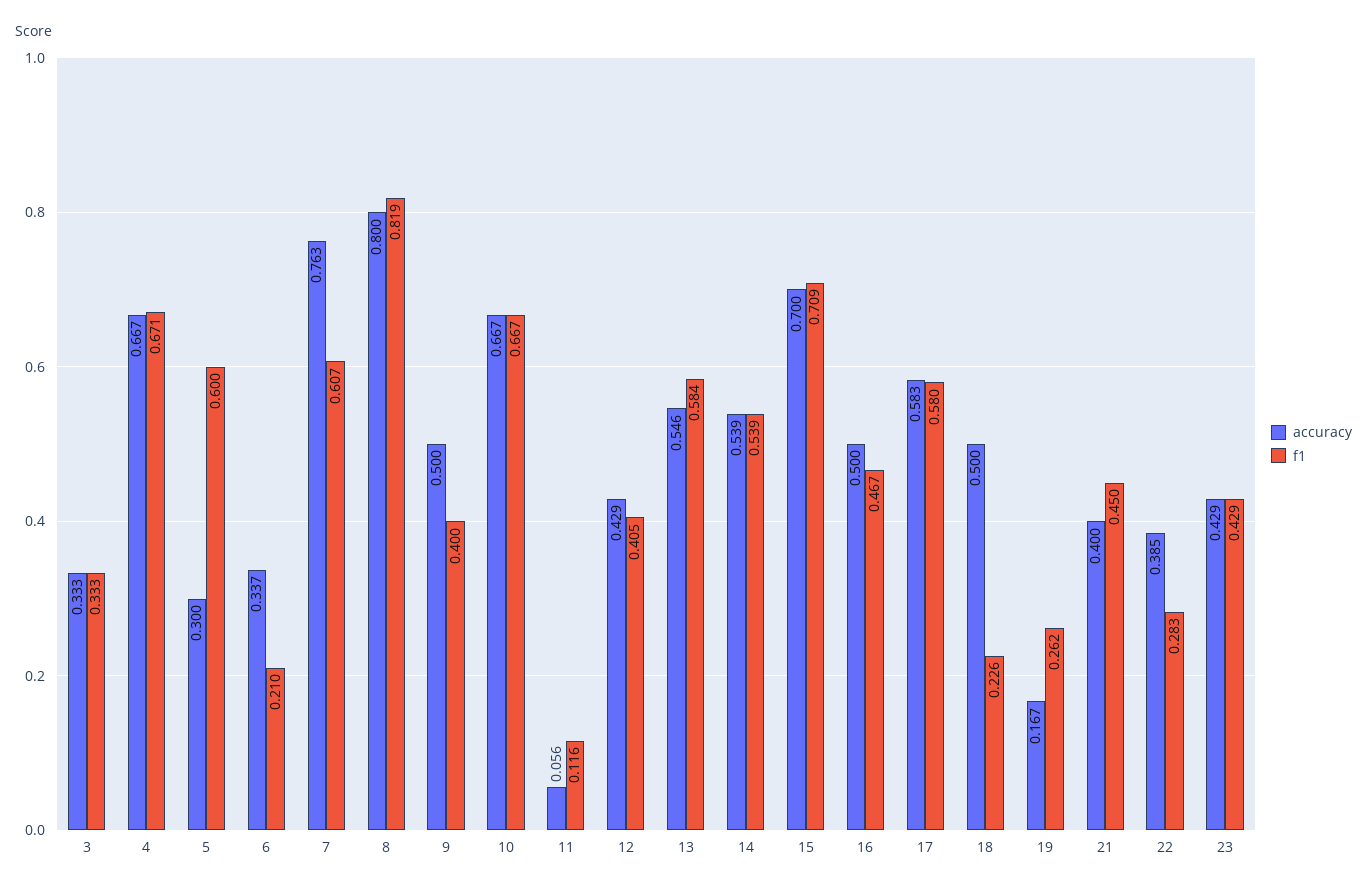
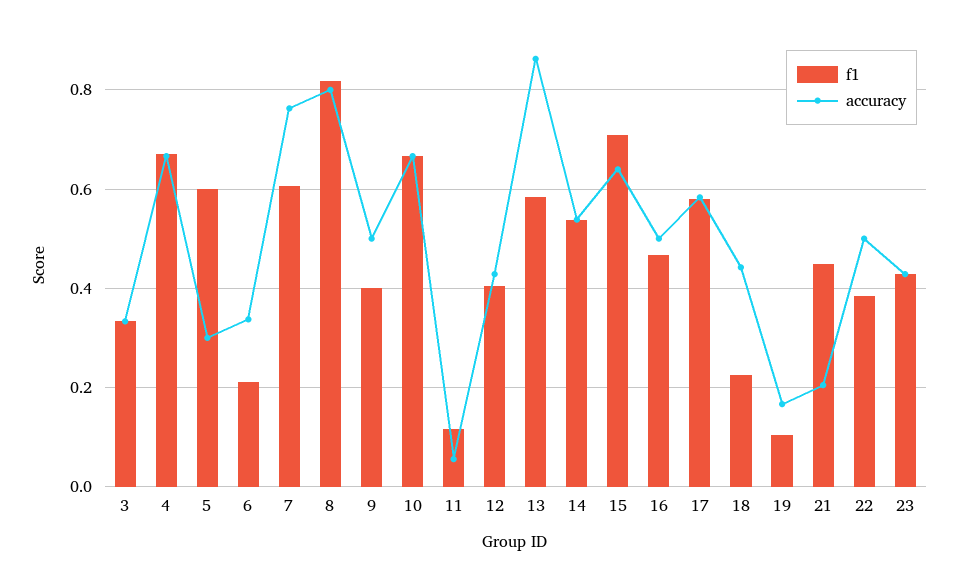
accuracy, 13: 0.546 -> 0.86
accuracy, 15: 0.7 -> 0.64
accuracy, 18: 0.5 -> 0.44
f1, 19: 0.262 -> 0.1
accuracy, 21: 0.4 -> 0.2
accuracy, 22: 0.385 -> 0.5
f1, 22: 0.283 -> 0.38

